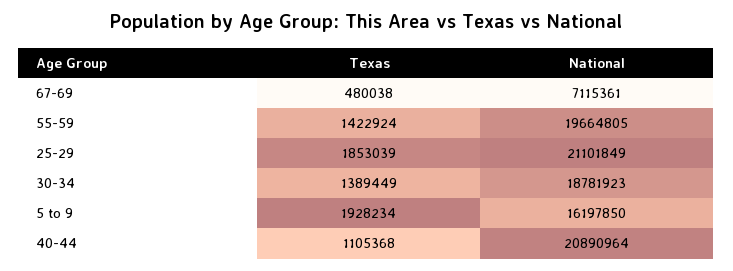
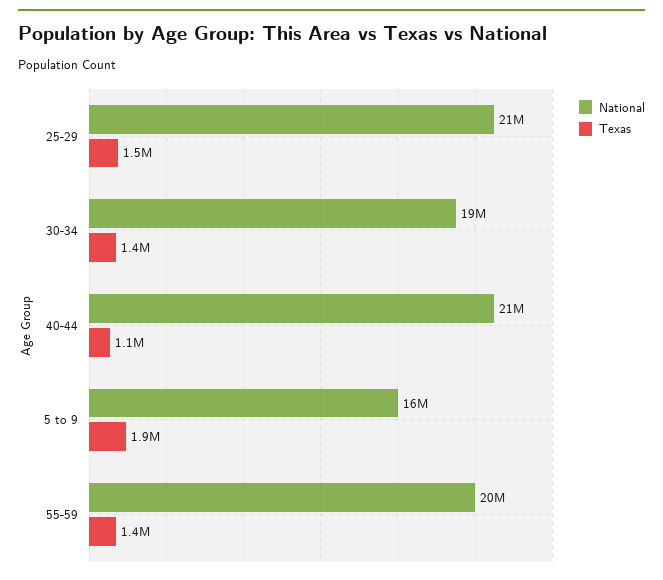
Texas, 67-69: 480038 -> none
National, 67-69: 7115361 -> none
Texas, 25-29: 1853039 -> 1500000

